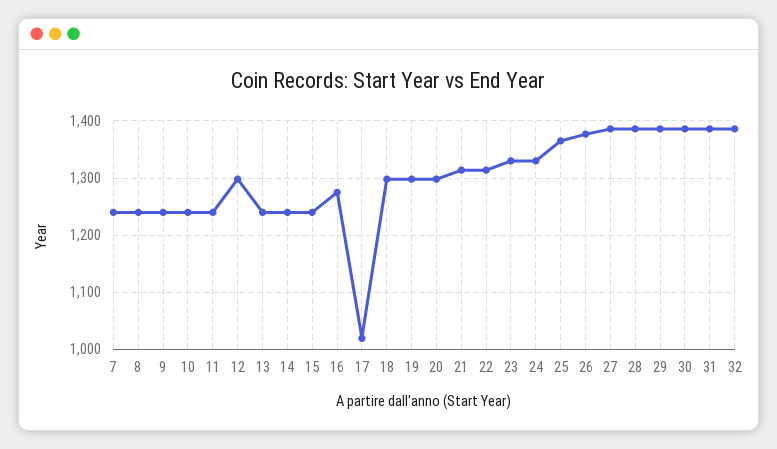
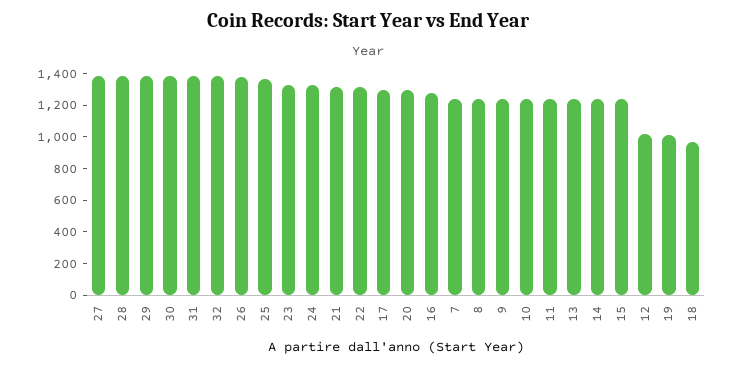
12: 1300 -> 1000
17: 1020 -> 1300
18: 1300 -> 1000
19: 1300 -> 1000

